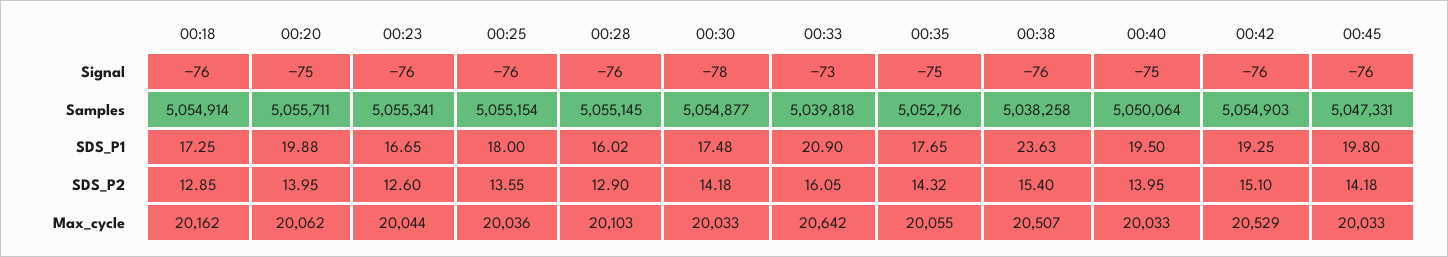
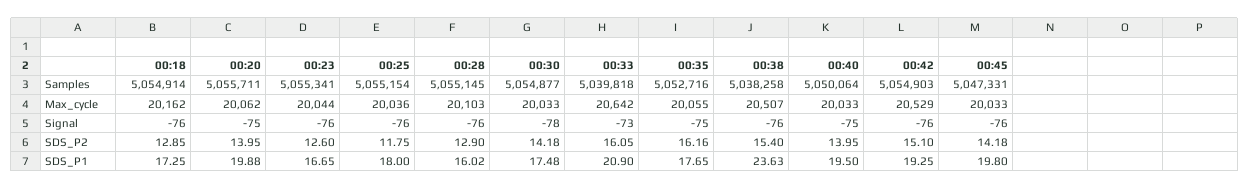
00:25, SDS_P2: 13.55 -> 11.75
00:35, SDS_P2: 14.32 -> 16.16

